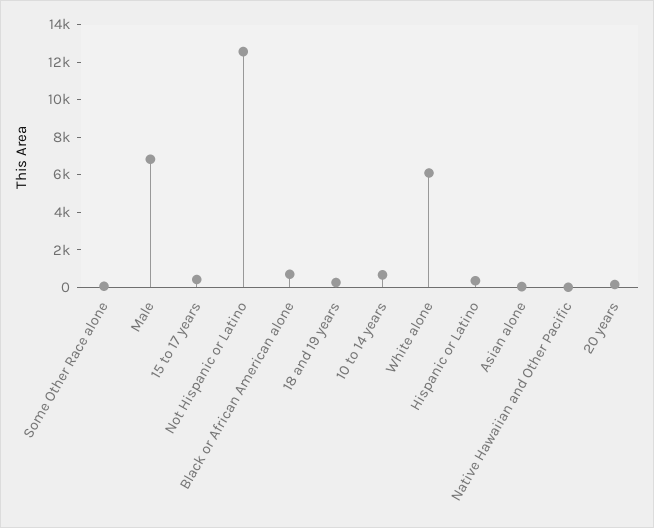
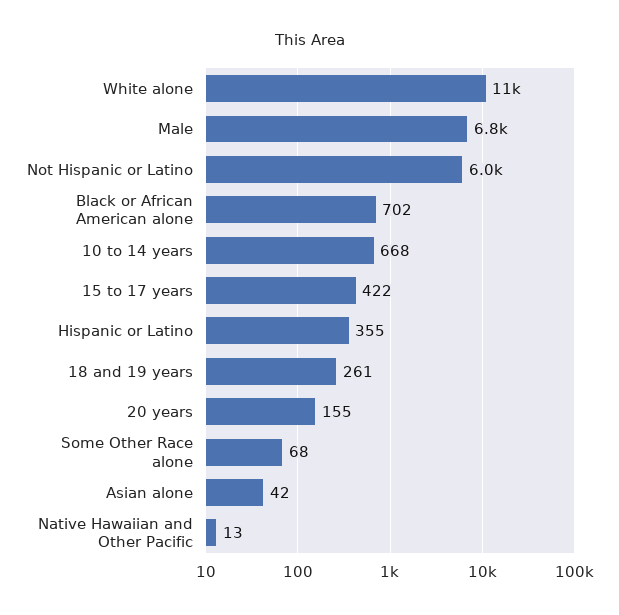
Not Hispanic or Latino: 12500 -> 6000
White alone: 6000 -> 11000

